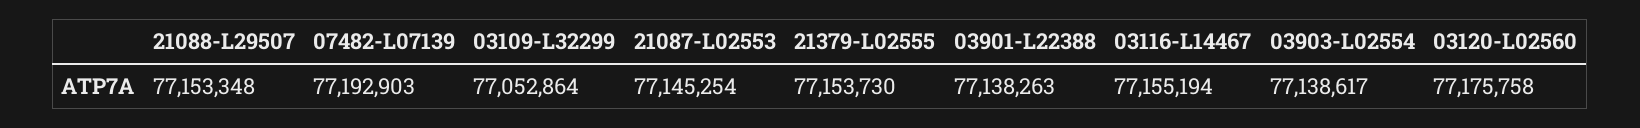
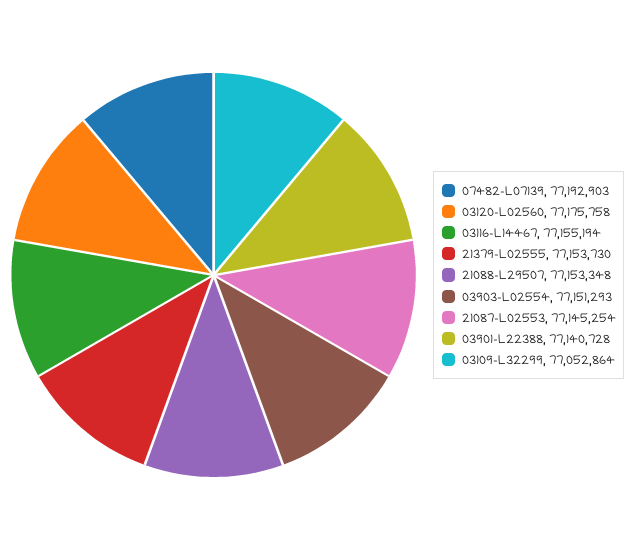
03901-L22388: 77138263 -> 77140728
03903-L02554: 77138617 -> 77151293

